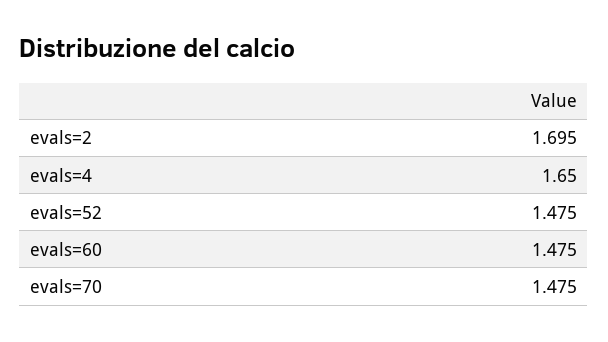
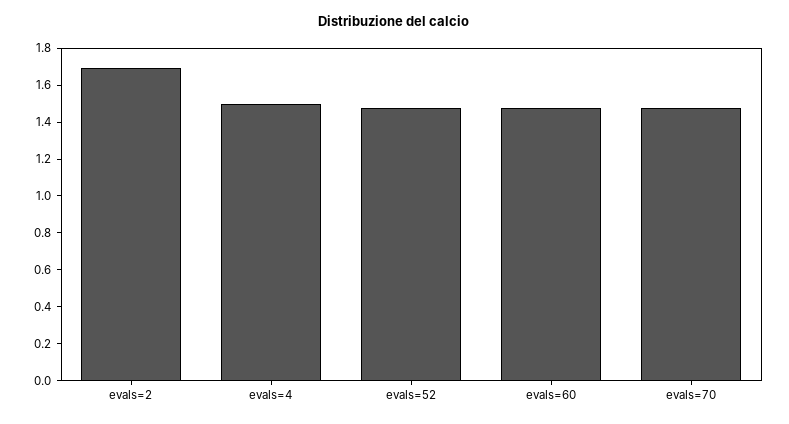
evals=4: 1.65 -> 1.5

